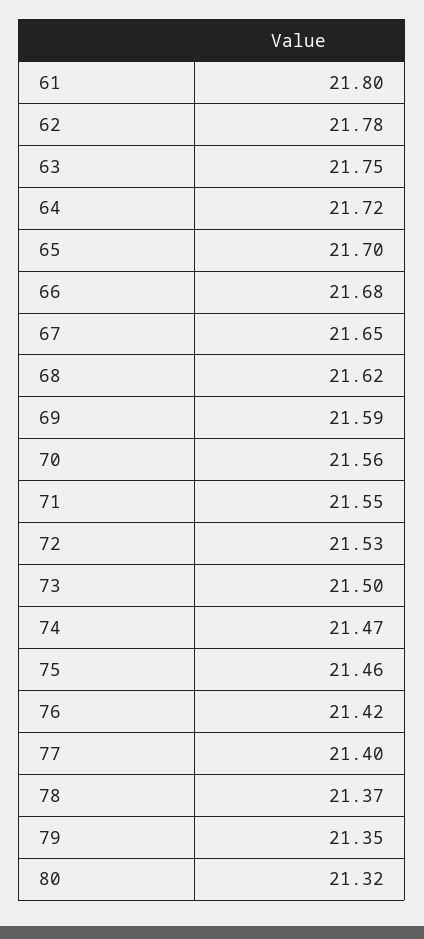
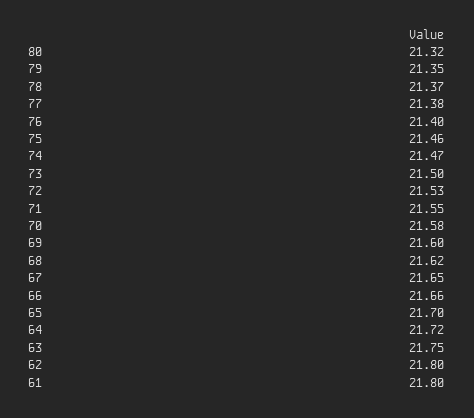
62: 21.78 -> 21.8
66: 21.68 -> 21.66
69: 21.59 -> 21.6
70: 21.56 -> 21.58
76: 21.42 -> 21.4
77: 21.4 -> 21.38

